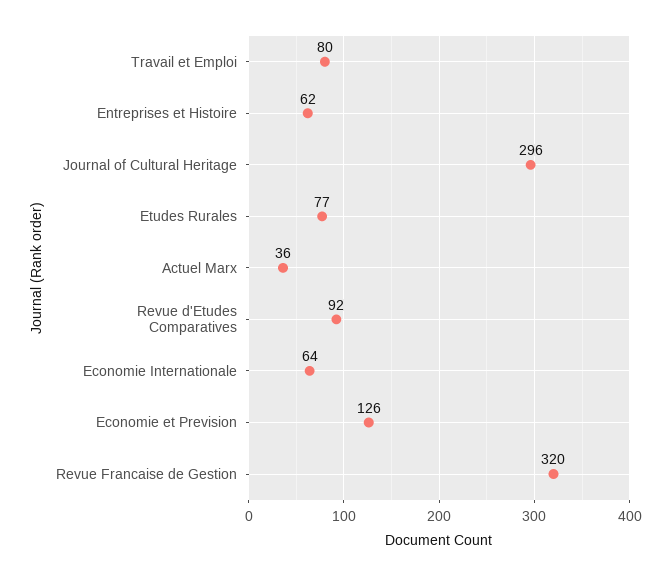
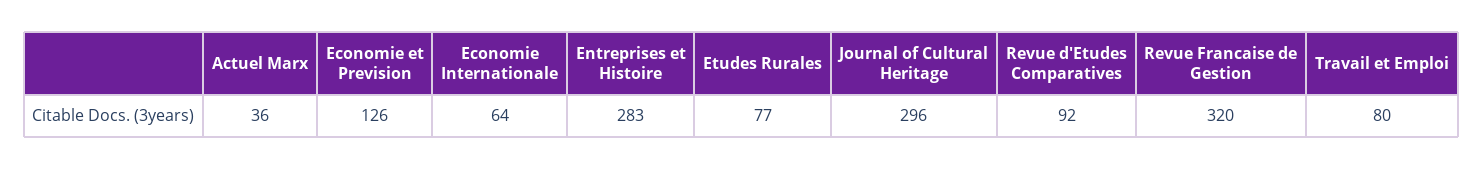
Entreprises et Histoire: 62 -> 283

